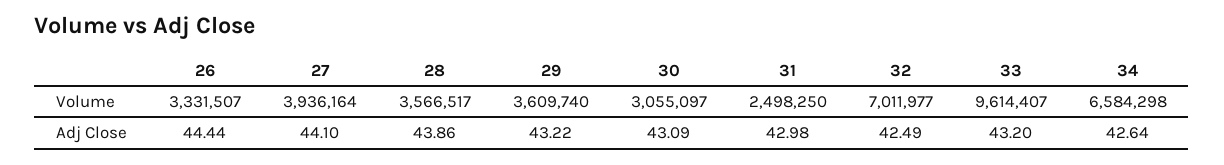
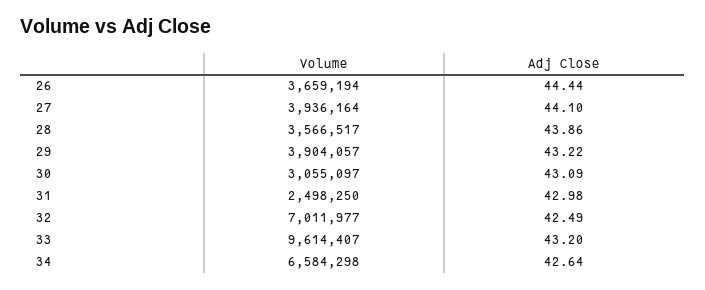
26, Volume: 3331507 -> 3659194
29, Volume: 3609740 -> 3904057

